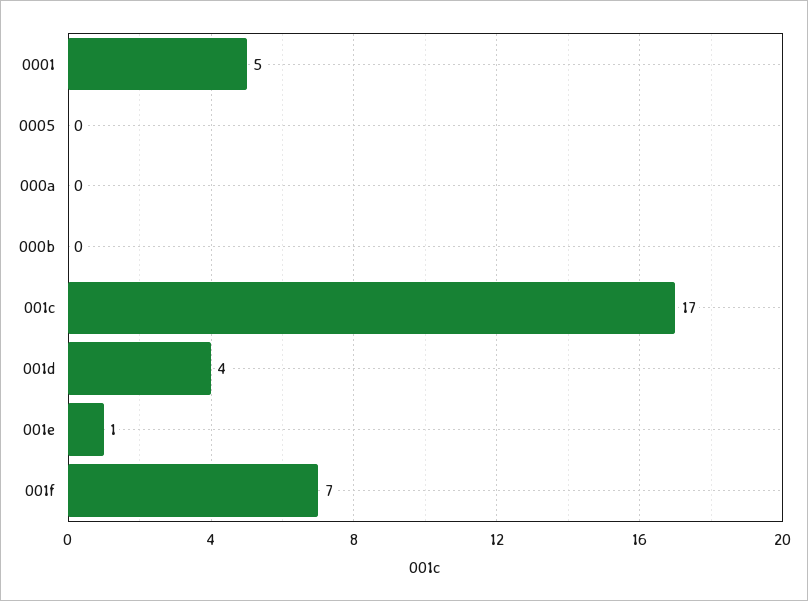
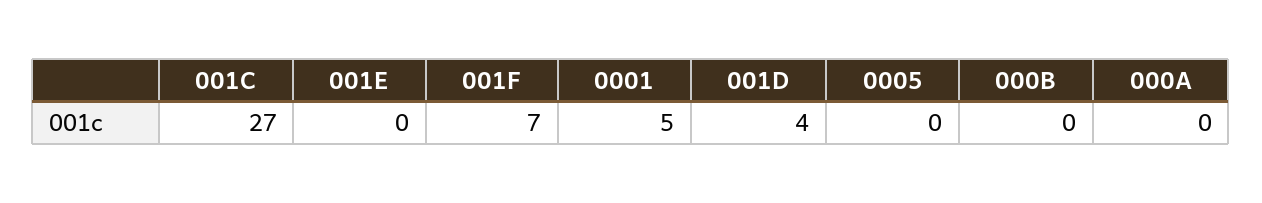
001c: 17 -> 27
001e: 1 -> 0

